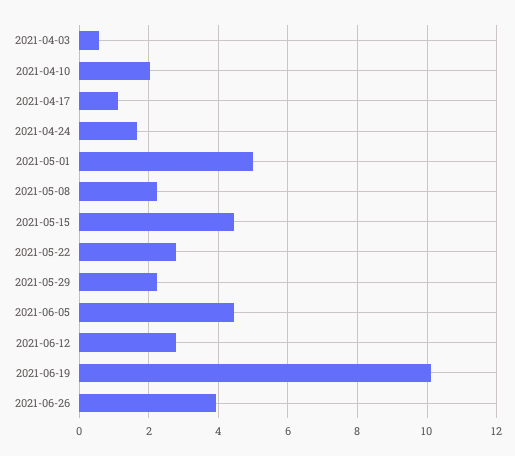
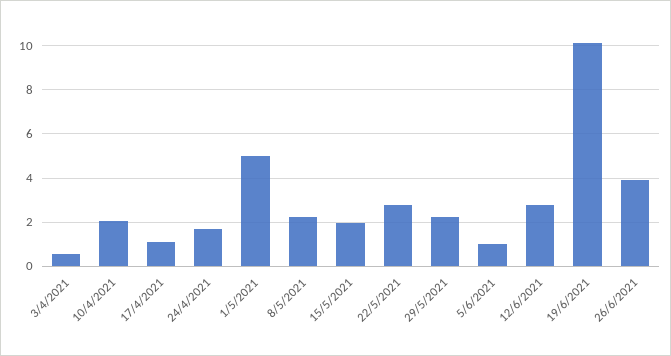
2021-05-15: 4.4 -> 2
2021-06-05: 4.4 -> 1

